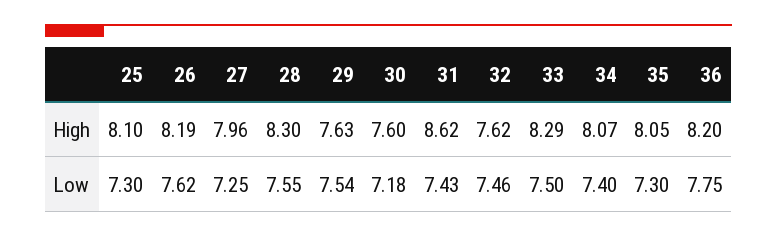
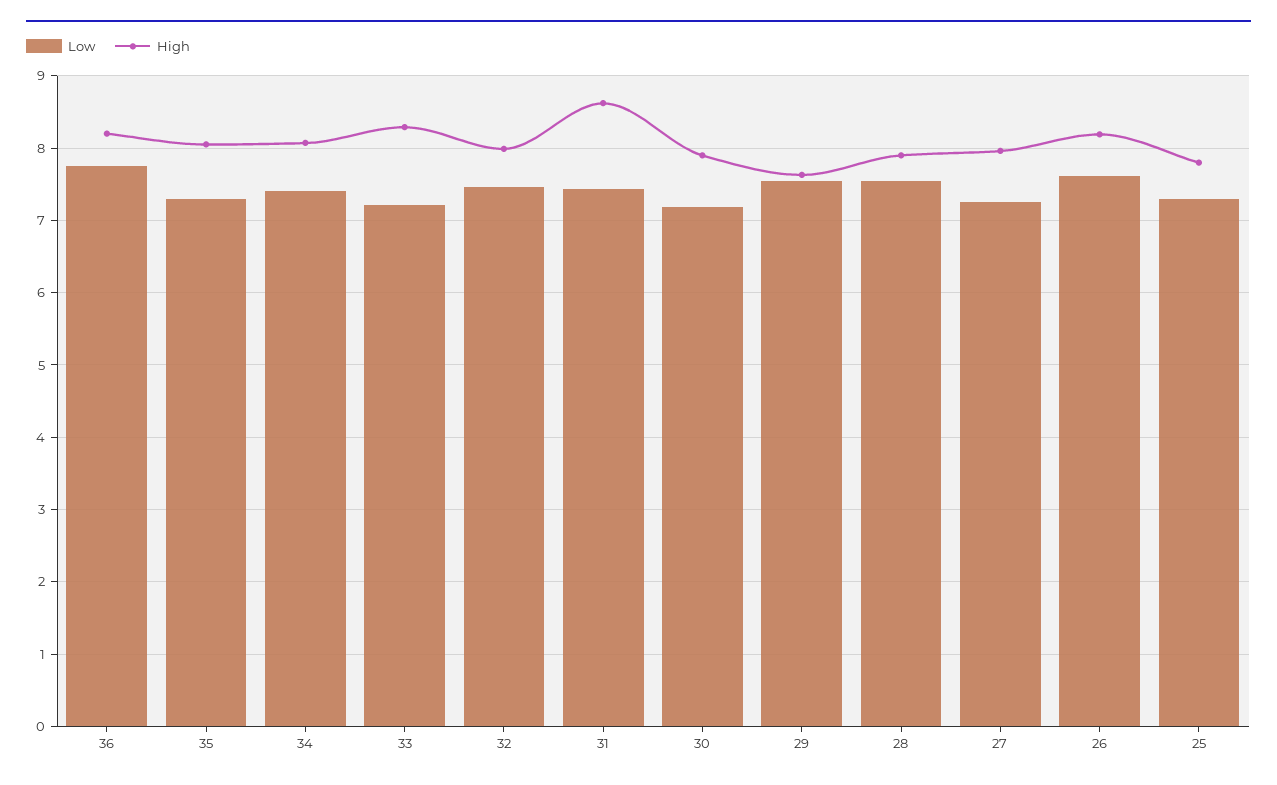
High, 25: 8.1 -> 7.8
High, 28: 8.3 -> 7.9
High, 30: 7.6 -> 7.9
High, 32: 7.62 -> 8
Low, 33: 7.5 -> 7.2

